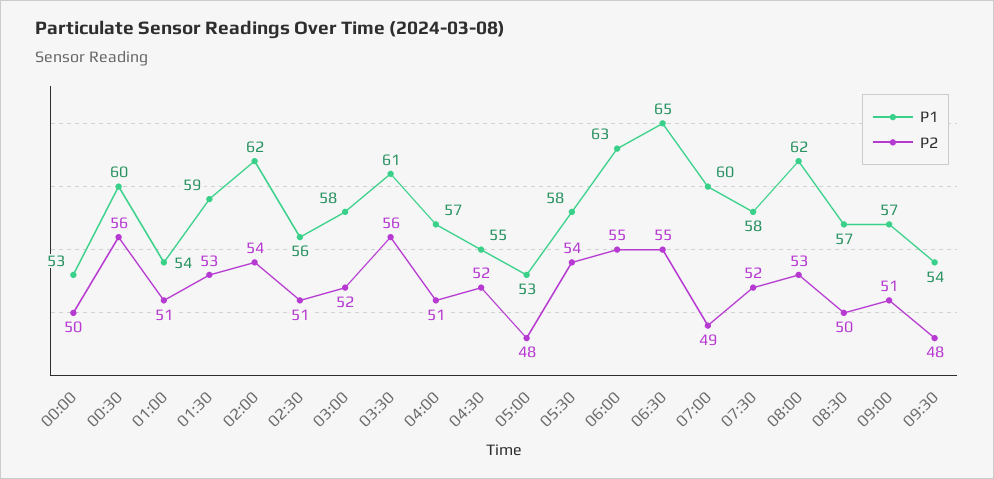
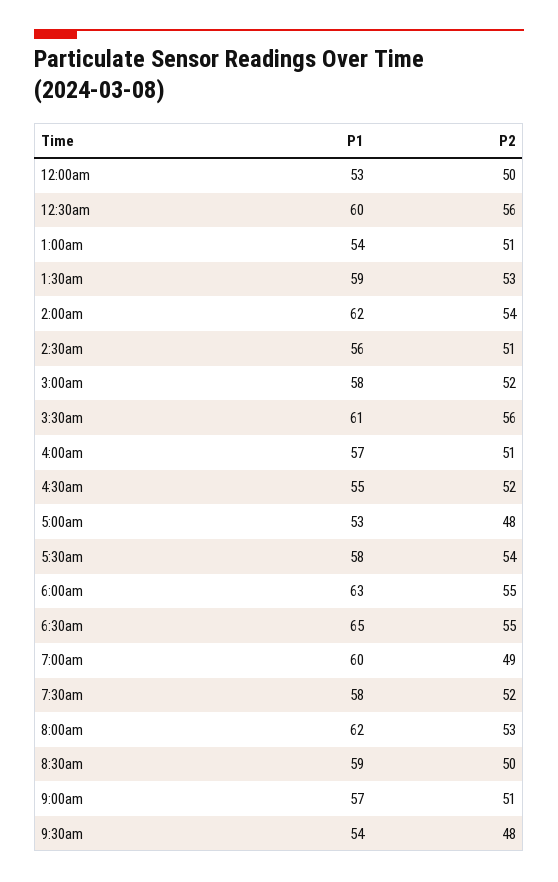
P1, 08:30: 57 -> 59

